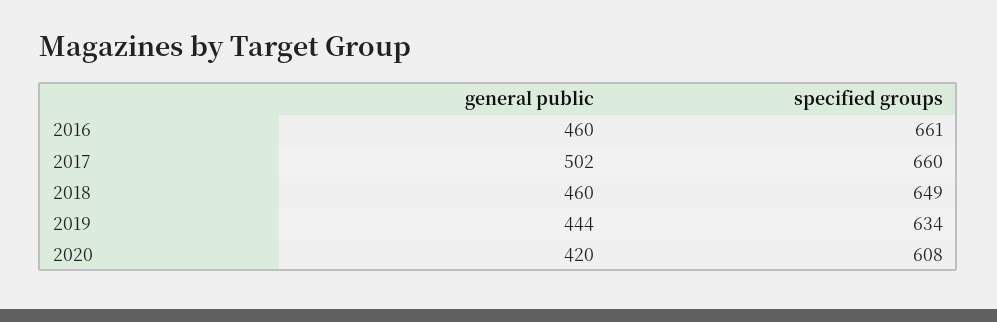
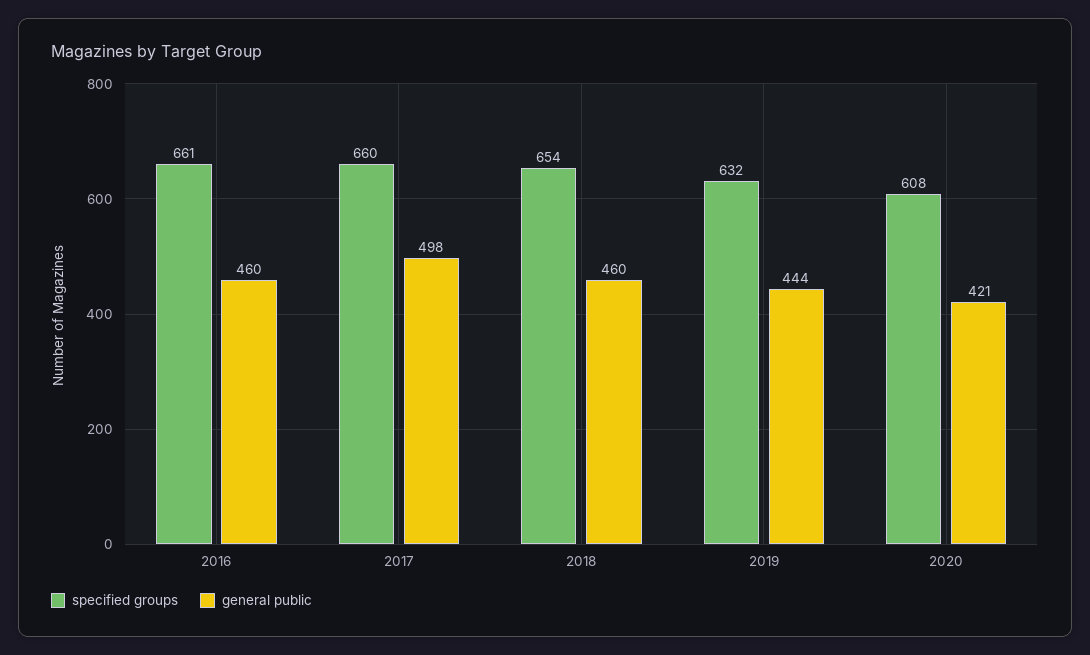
general public, 2017: 502 -> 498
specified groups, 2018: 649 -> 654
specified groups, 2019: 634 -> 632
general public, 2020: 420 -> 421

